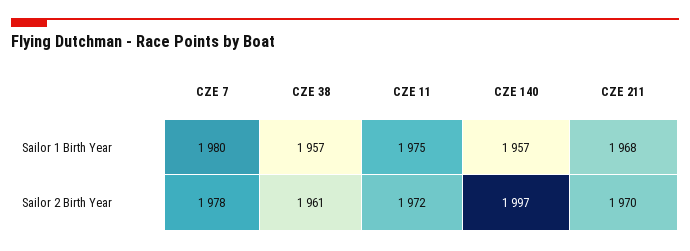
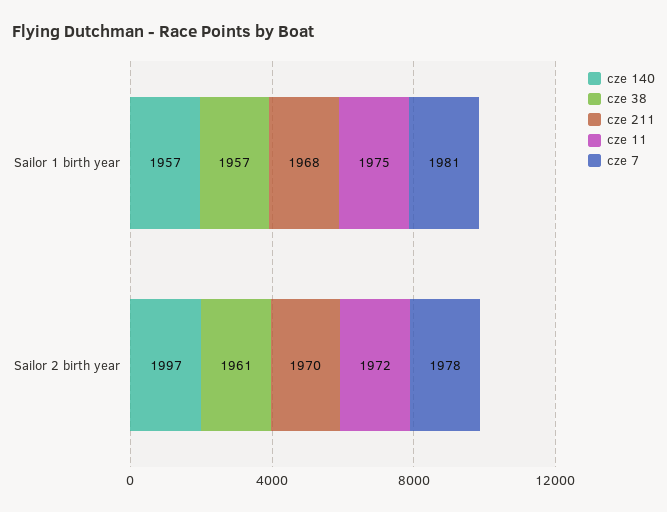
CZE 7, Sailor 1 Birth Year: 1980 -> 1981

